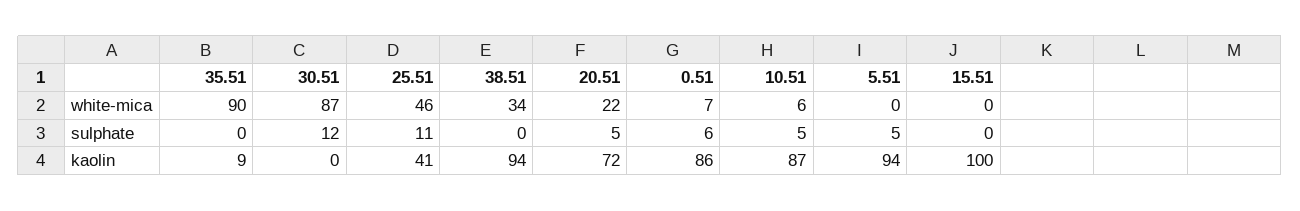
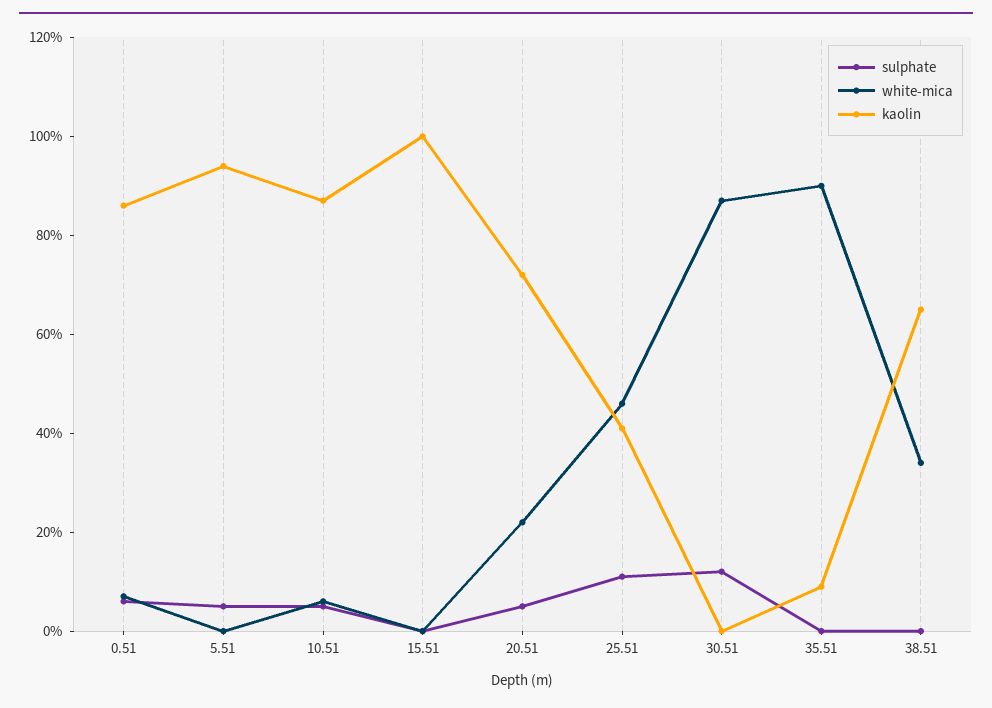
kaolin, 38.51: 94 -> 65

